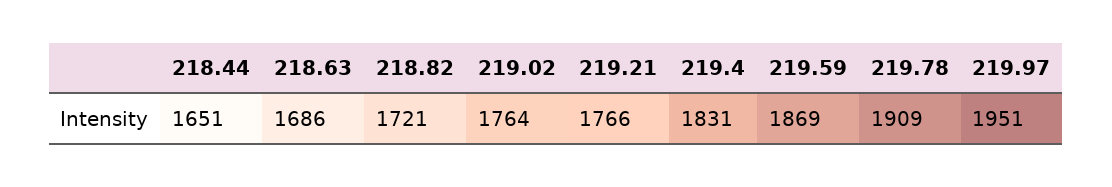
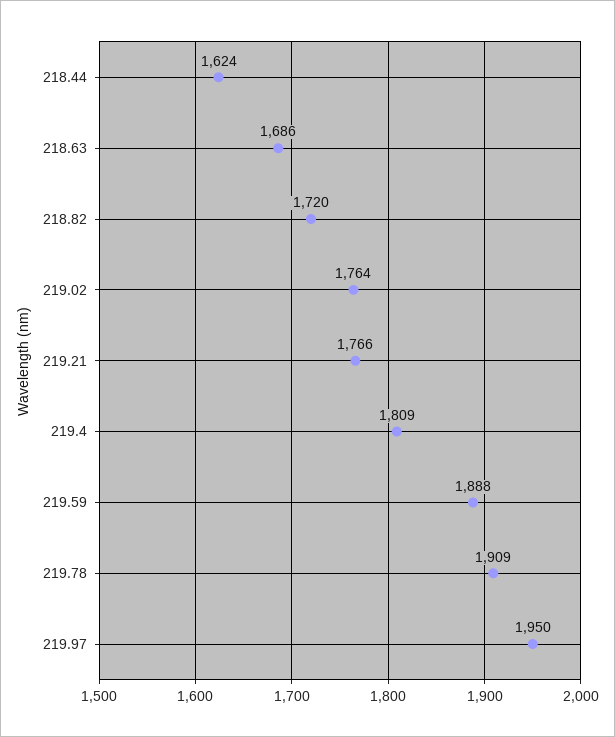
218.44: 1651 -> 1624
218.82: 1721 -> 1720
219.4: 1831 -> 1809
219.59: 1869 -> 1888
219.97: 1951 -> 1950

